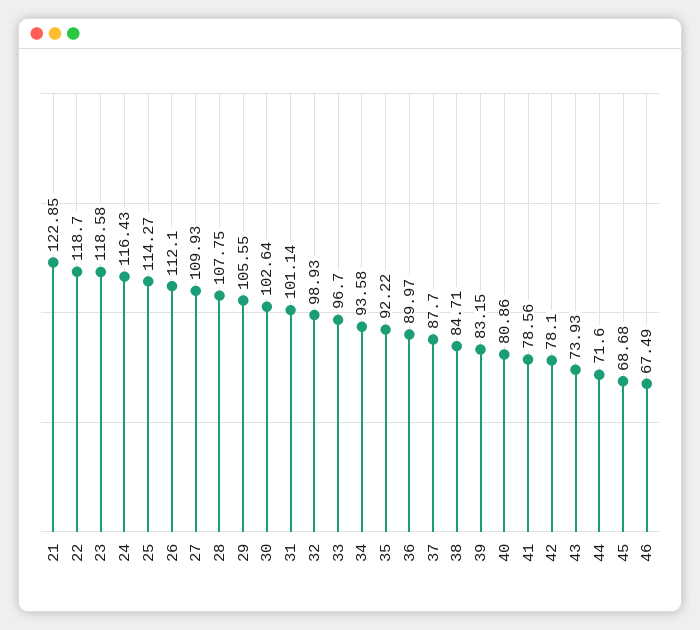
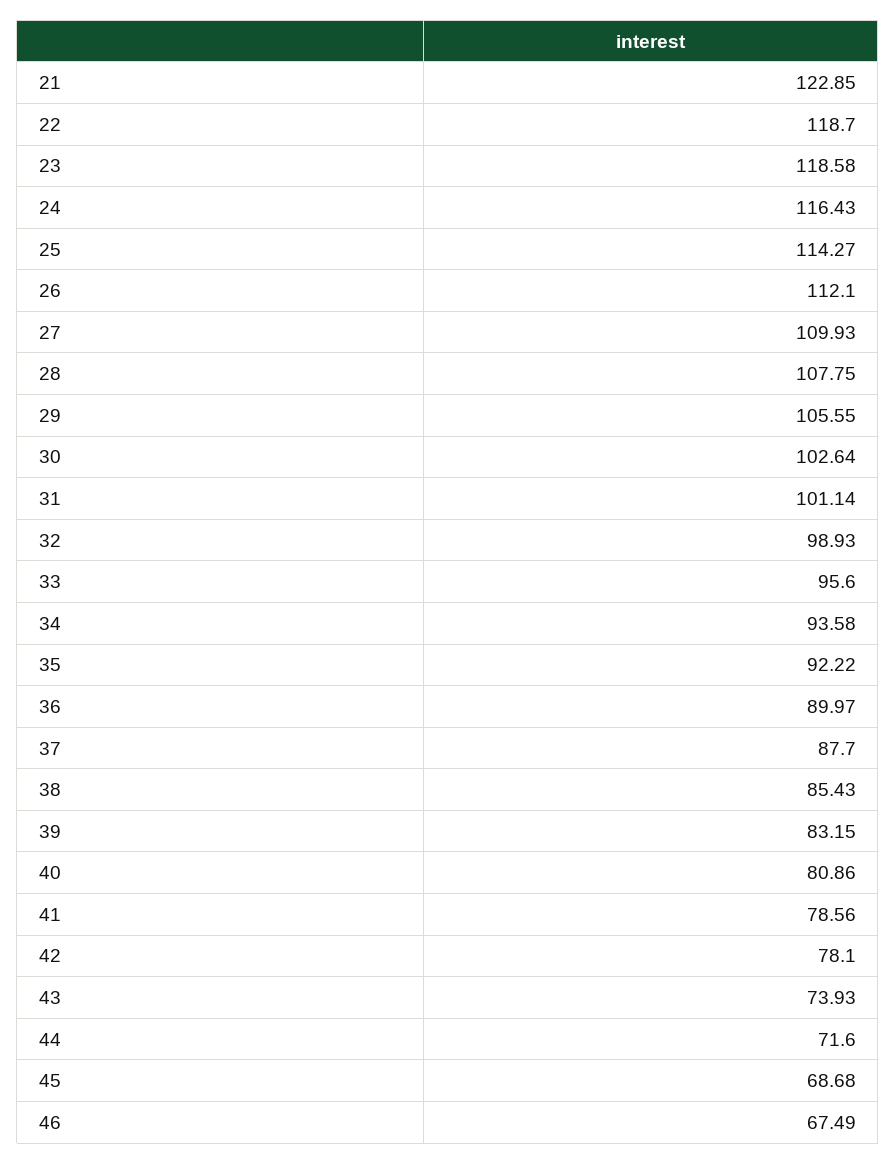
33: 96.7 -> 95.6
38: 84.71 -> 85.43

